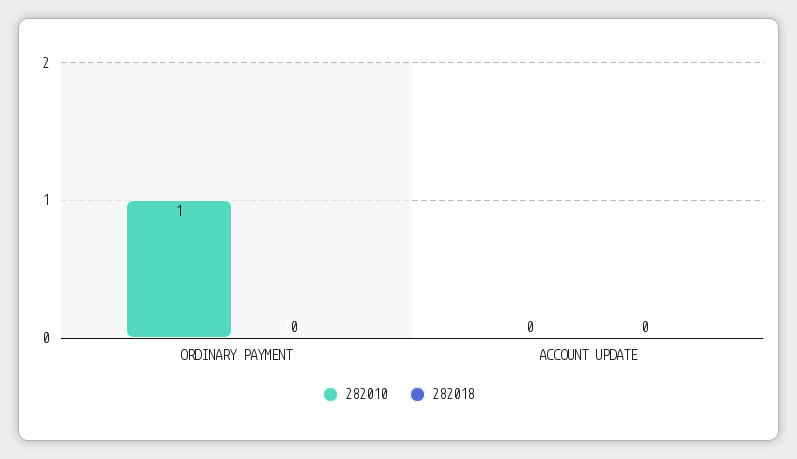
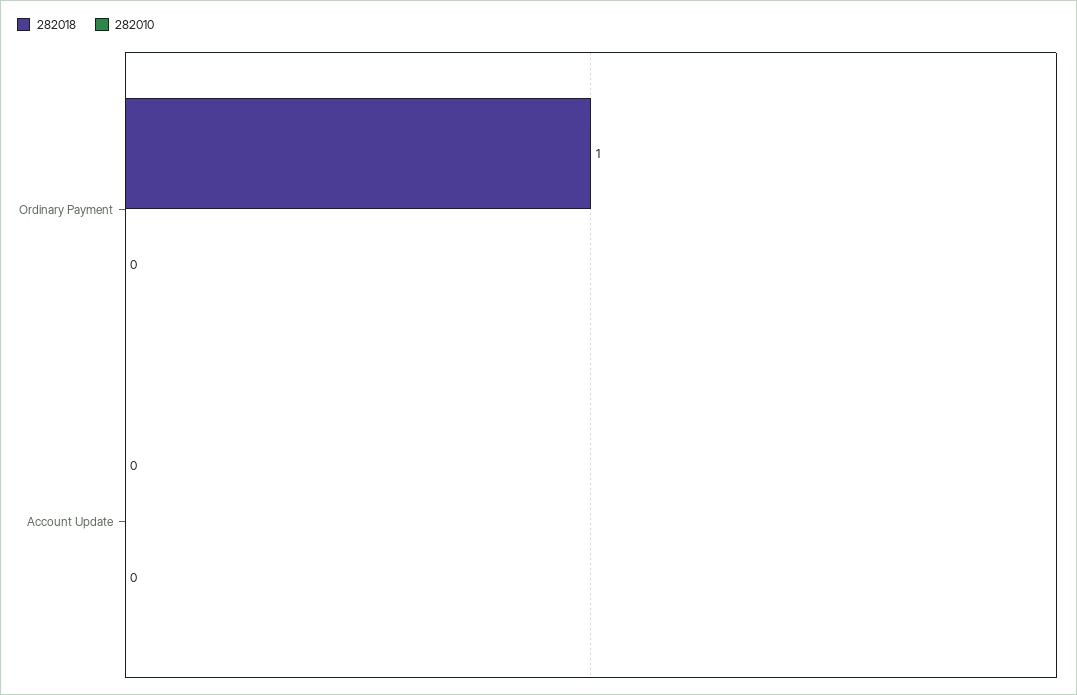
282010, ORDINARY PAYMENT: 1 -> 0
282018, ORDINARY PAYMENT: 0 -> 1

